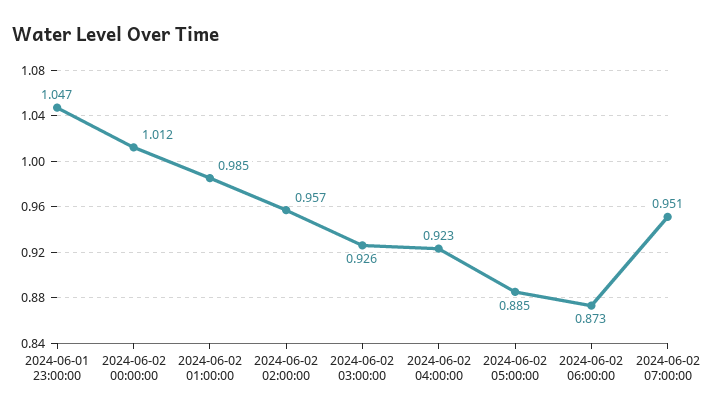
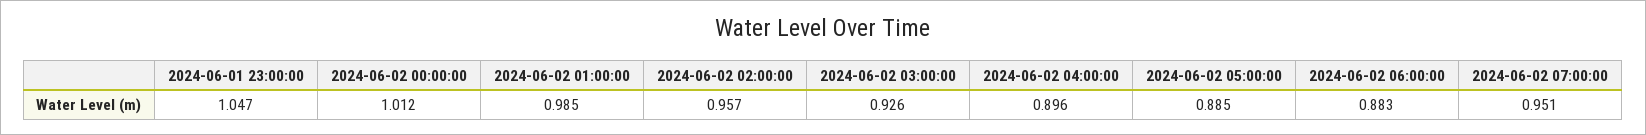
2024-06-02 04:00:00: 0.923 -> 0.896
2024-06-02 06:00:00: 0.873 -> 0.883

